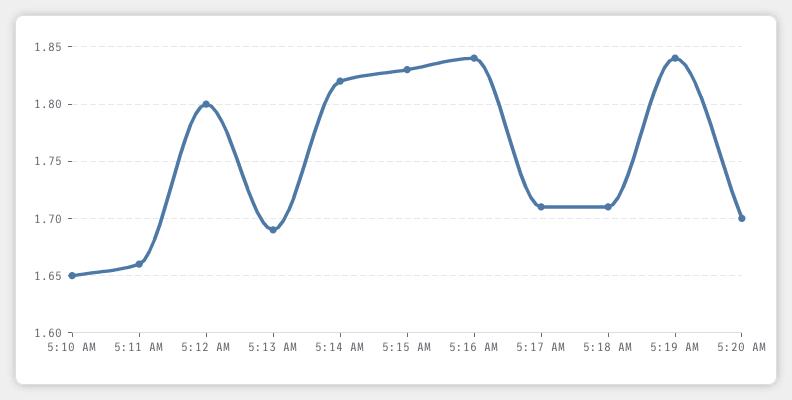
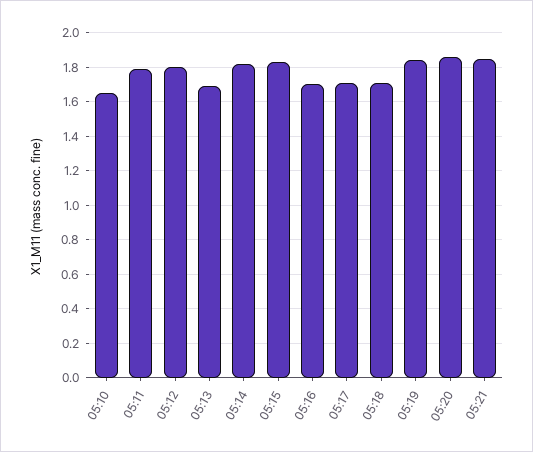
5:11 AM: 1.66 -> 1.8
5:16 AM: 1.84 -> 1.7
5:20 AM: 1.7 -> 1.85
05:21: none -> 1.85

